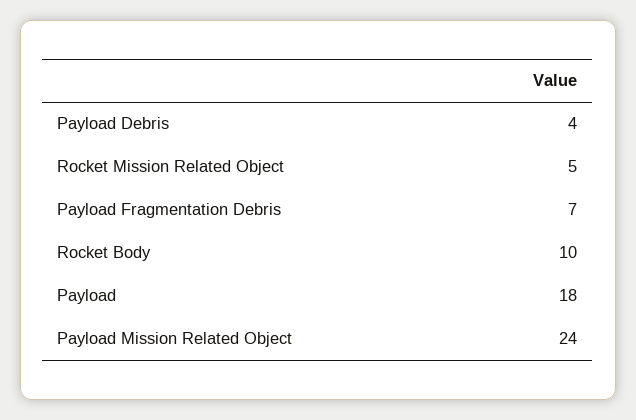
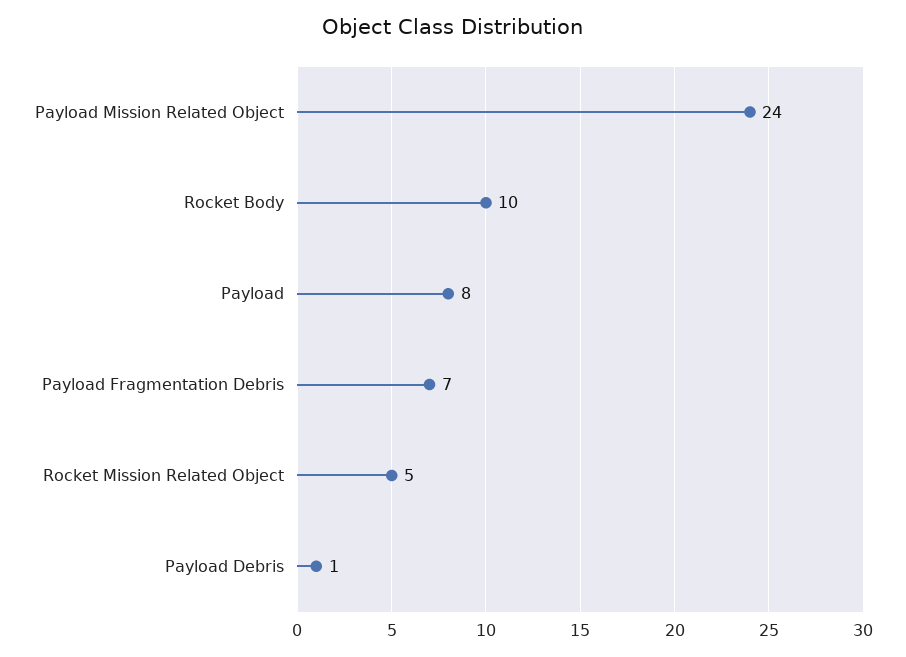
Payload Debris: 4 -> 1
Payload: 18 -> 8

